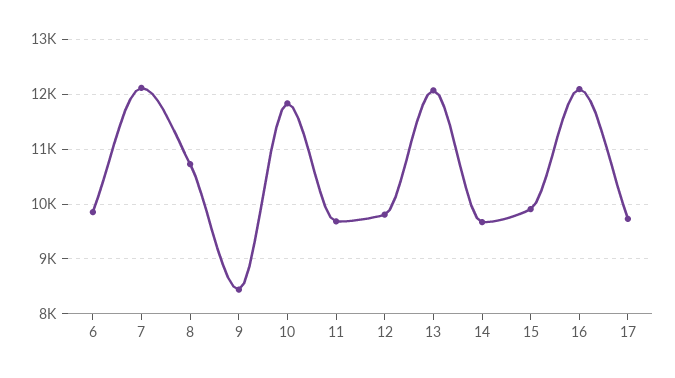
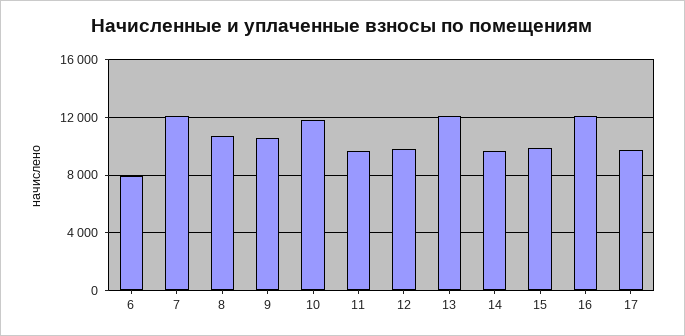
6: 9800 -> 8000
9: 8400 -> 10500

